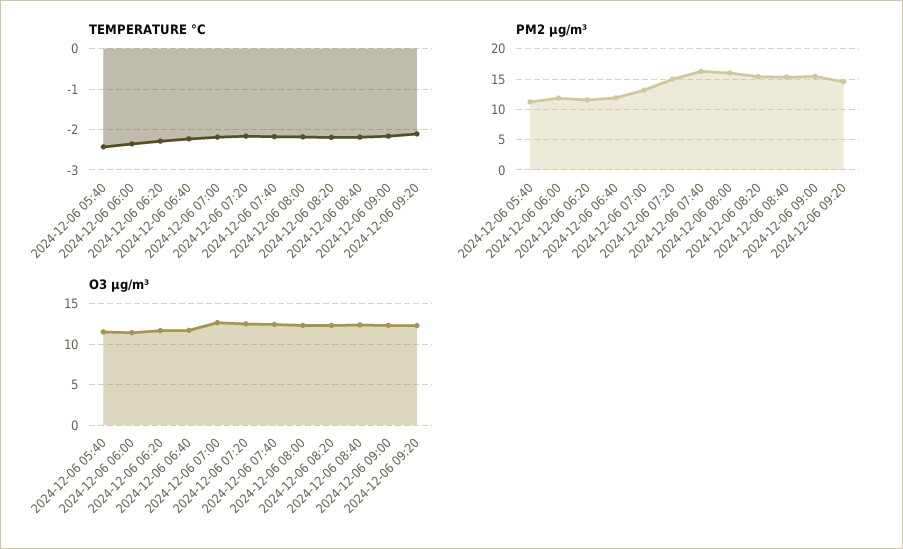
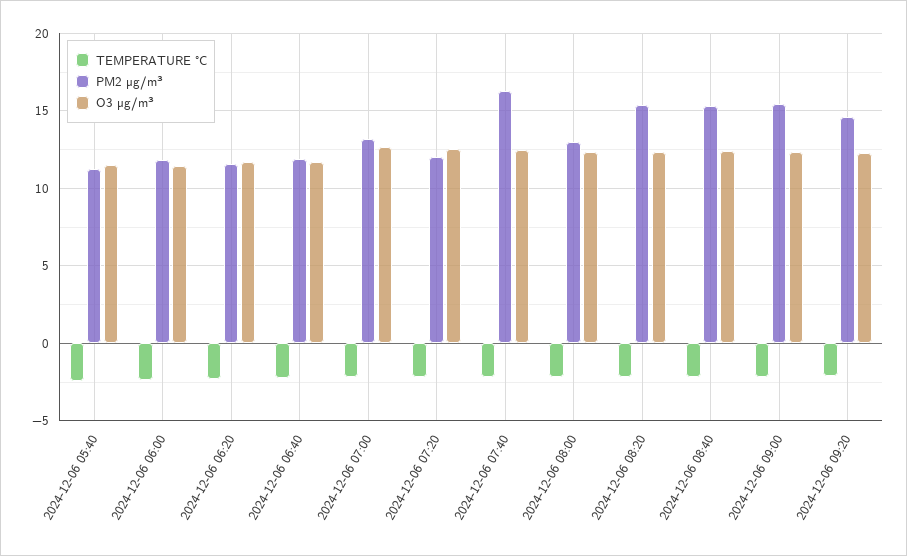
PM2 µg/m³, 2024-12-06 07:20: 15 -> 12
PM2 µg/m³, 2024-12-06 08:00: 16 -> 13

